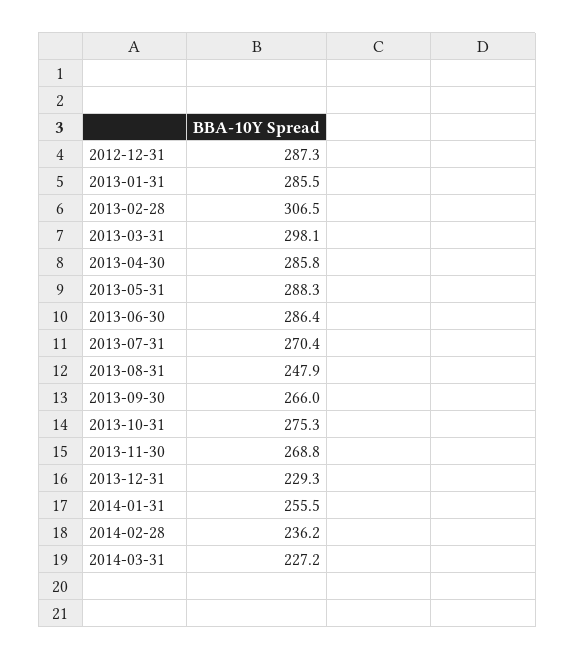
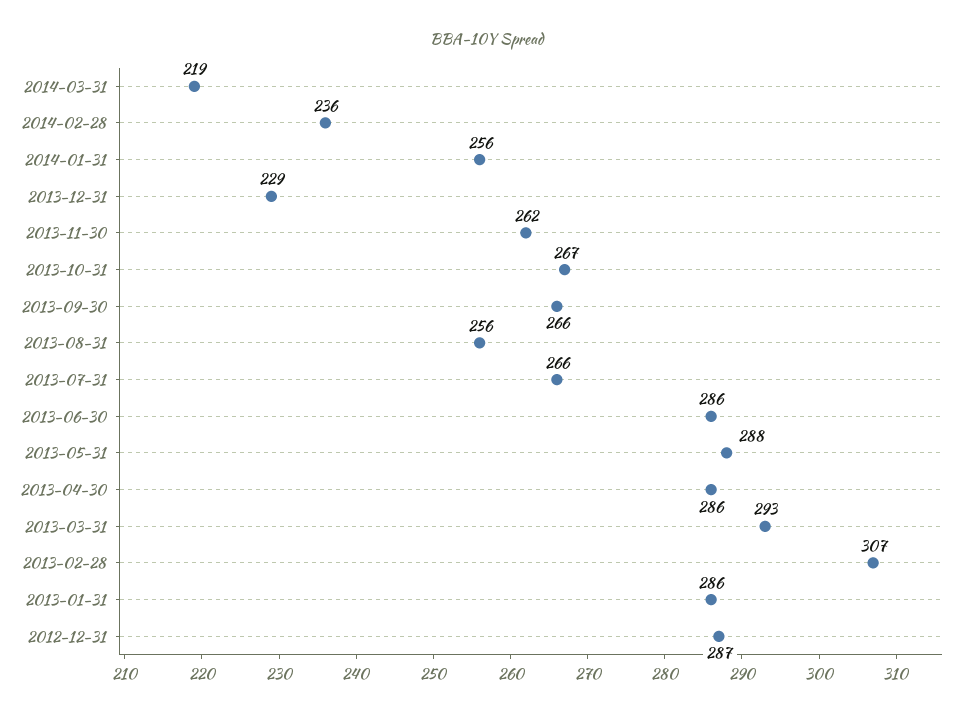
2013-03-31: 298.1 -> 293
2013-07-31: 270.4 -> 266
2013-08-31: 247.9 -> 256
2013-10-31: 275.3 -> 267
2013-11-30: 268.8 -> 262
2014-03-31: 227.2 -> 219

